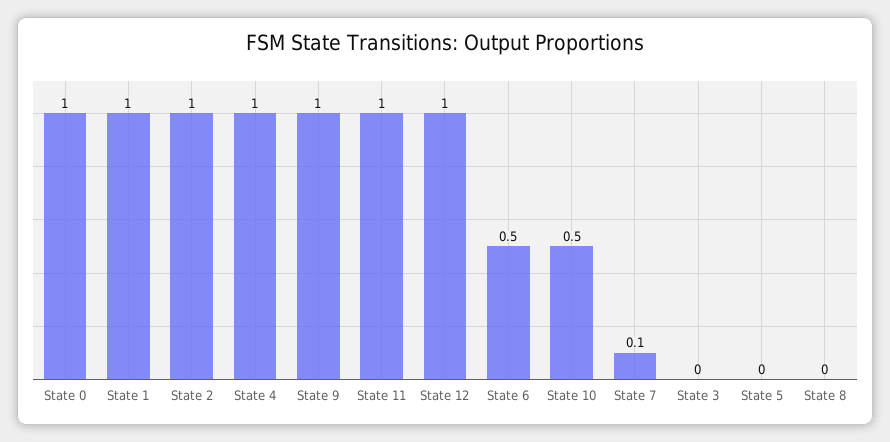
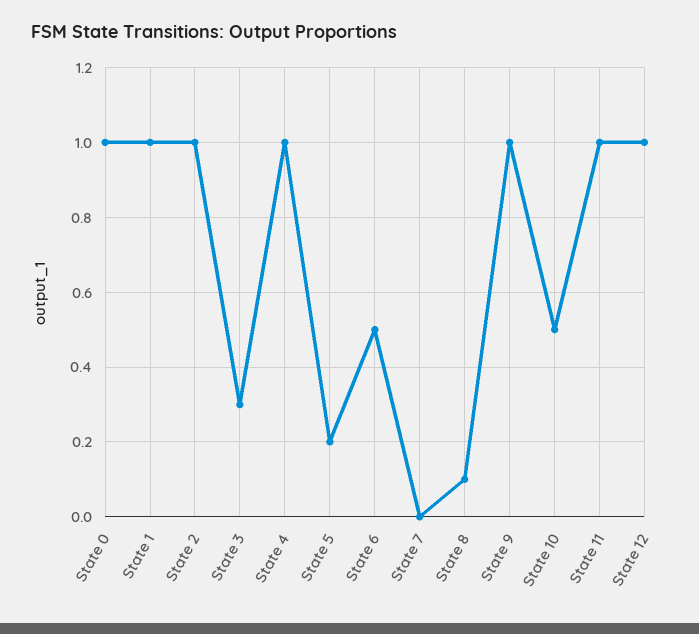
State 7: 0.1 -> 0
State 3: 0 -> 0.3
State 5: 0 -> 0.2
State 8: 0 -> 0.1

